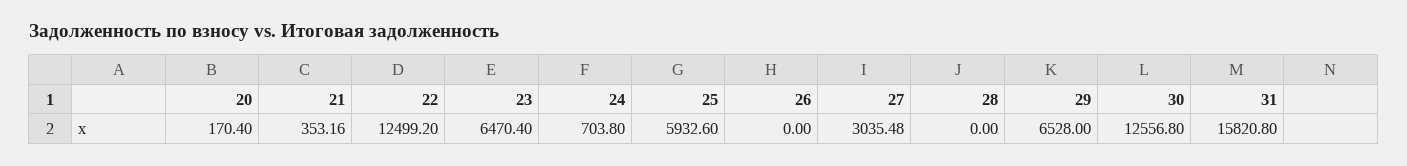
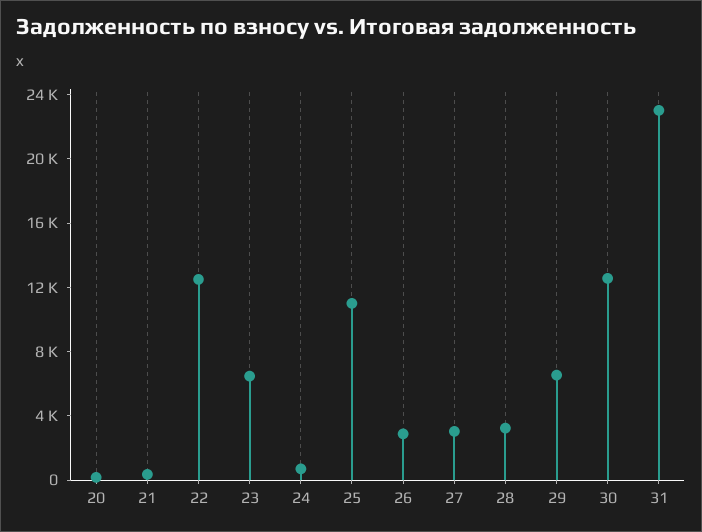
25: 5932.6 -> 11000
26: 0 -> 3000
28: 0 -> 3000
31: 15820.8 -> 23000

